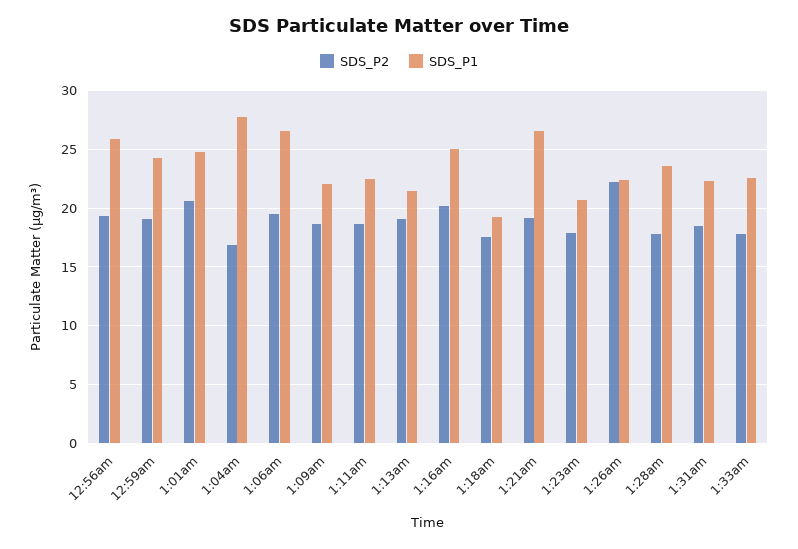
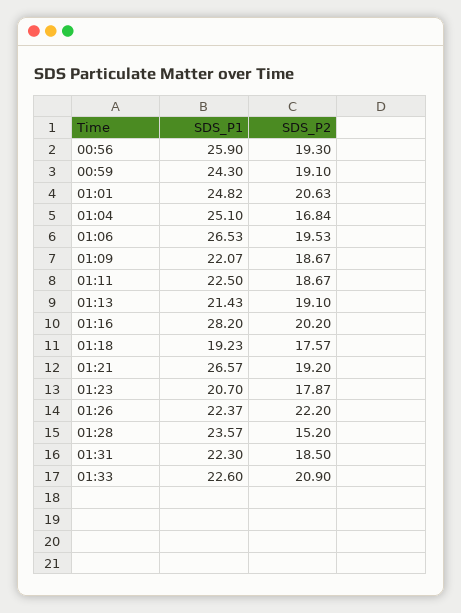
SDS_P1, 1:04am: 28 -> 25.1
SDS_P1, 1:16am: 25 -> 28.2
SDS_P2, 1:28am: 18 -> 15.2
SDS_P2, 1:33am: 18 -> 20.9

